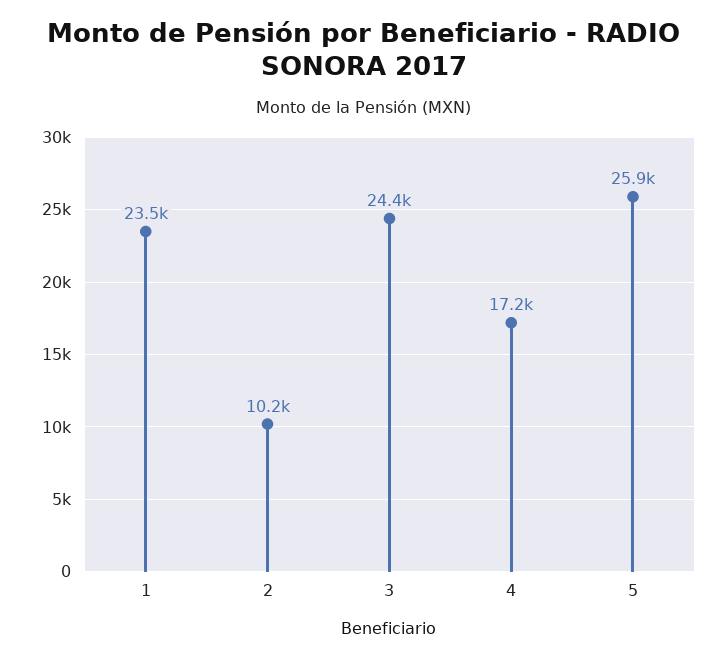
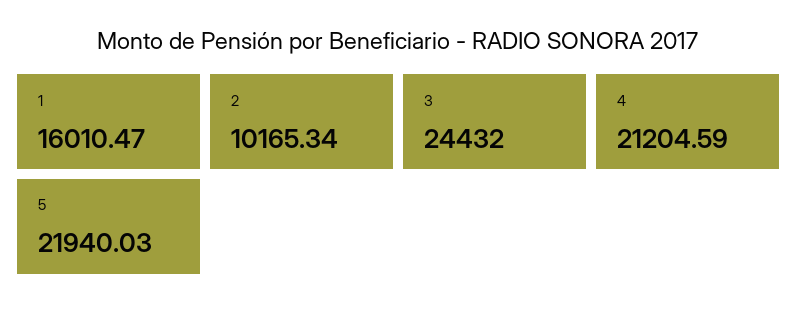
1: 23500 -> 16010.47
4: 17200 -> 21204.59
5: 25900 -> 21940.03

